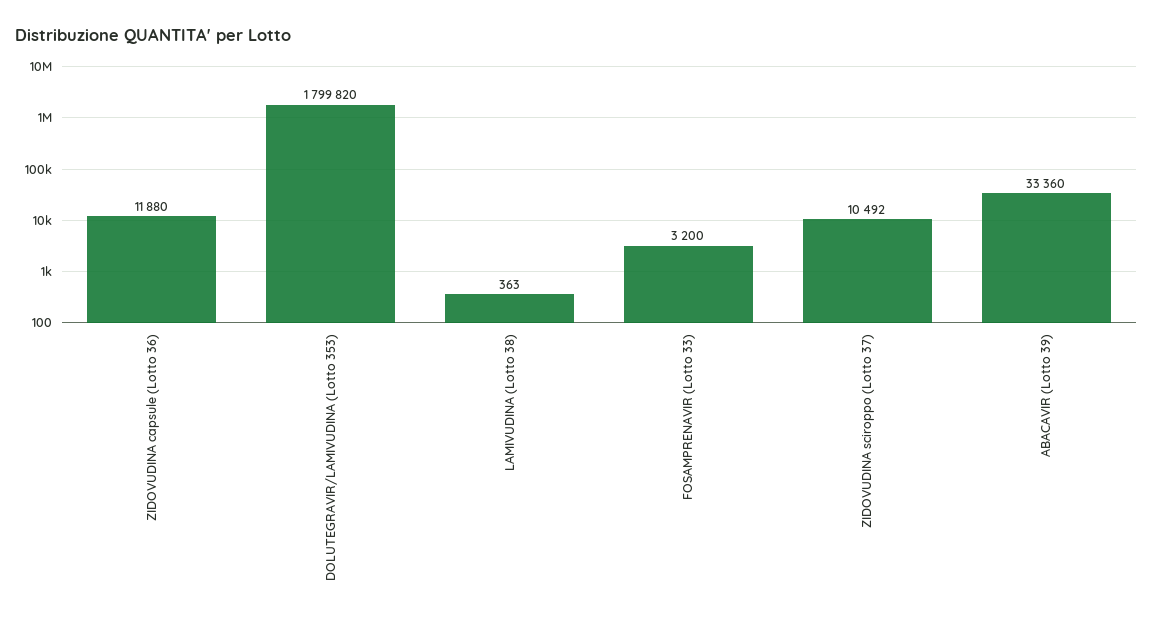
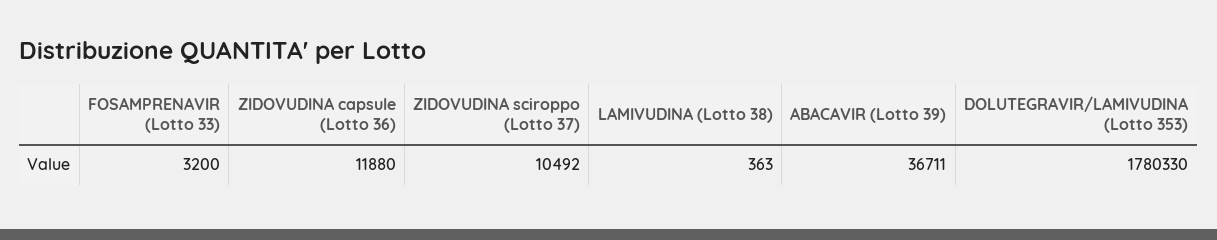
DOLUTEGRAVIR/LAMIVUDINA (Lotto 353): 1799820 -> 1780330
ABACAVIR (Lotto 39): 33360 -> 36711

